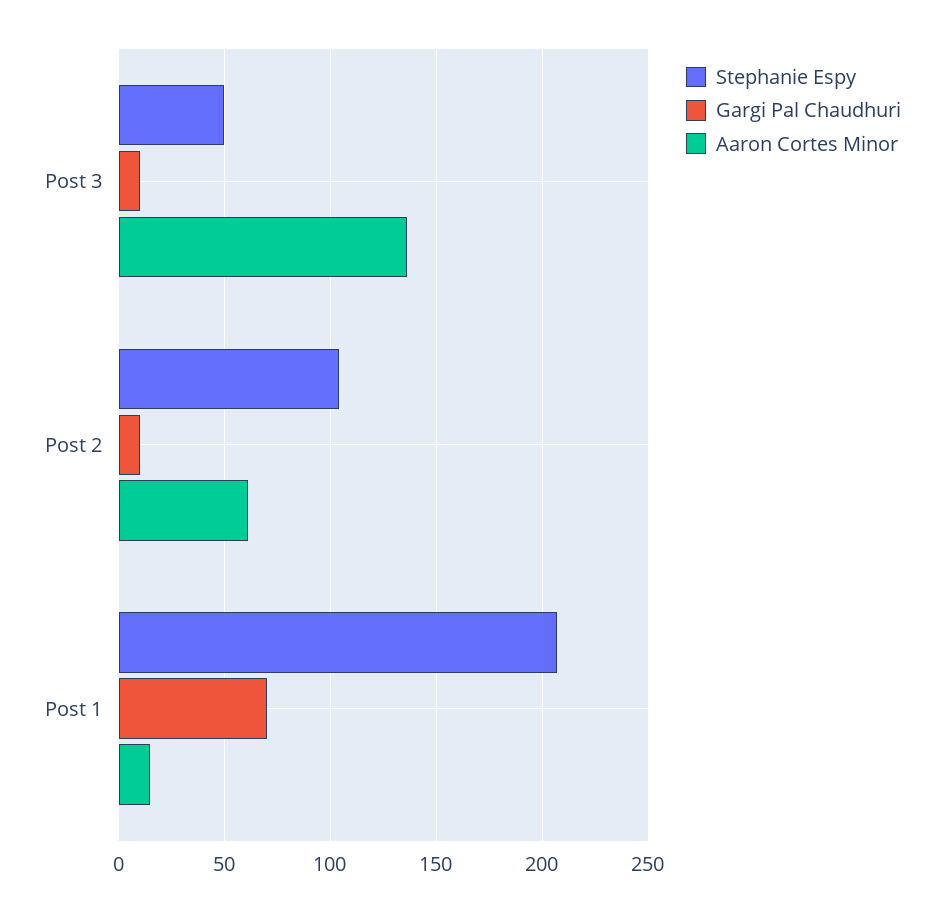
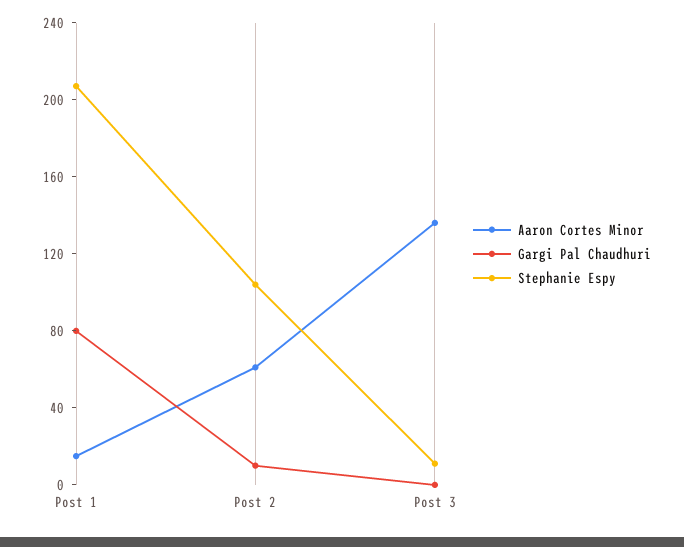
Stephanie Espy, Post 3: 50 -> 10
Gargi Pal Chaudhuri, Post 3: 10 -> 0
Gargi Pal Chaudhuri, Post 1: 70 -> 80

